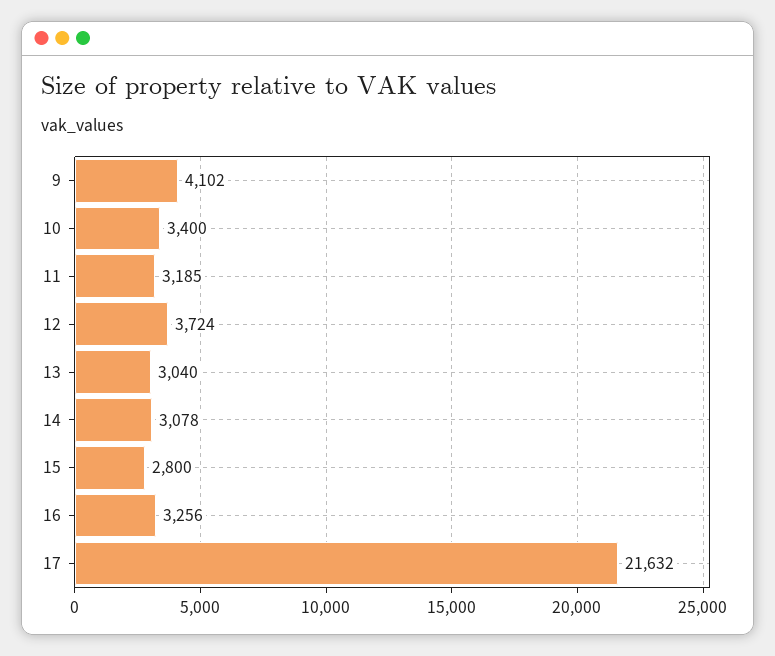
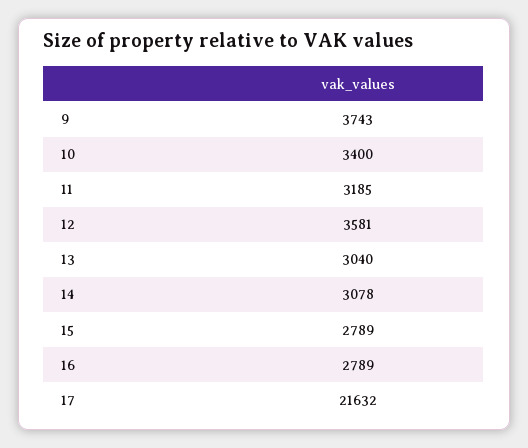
9: 4102 -> 3743
12: 3724 -> 3581
15: 2800 -> 2789
16: 3256 -> 2789

